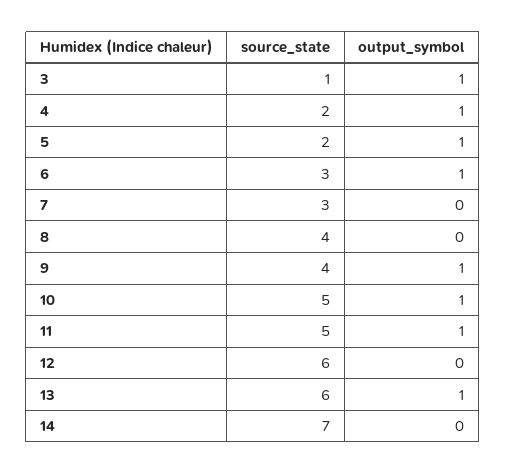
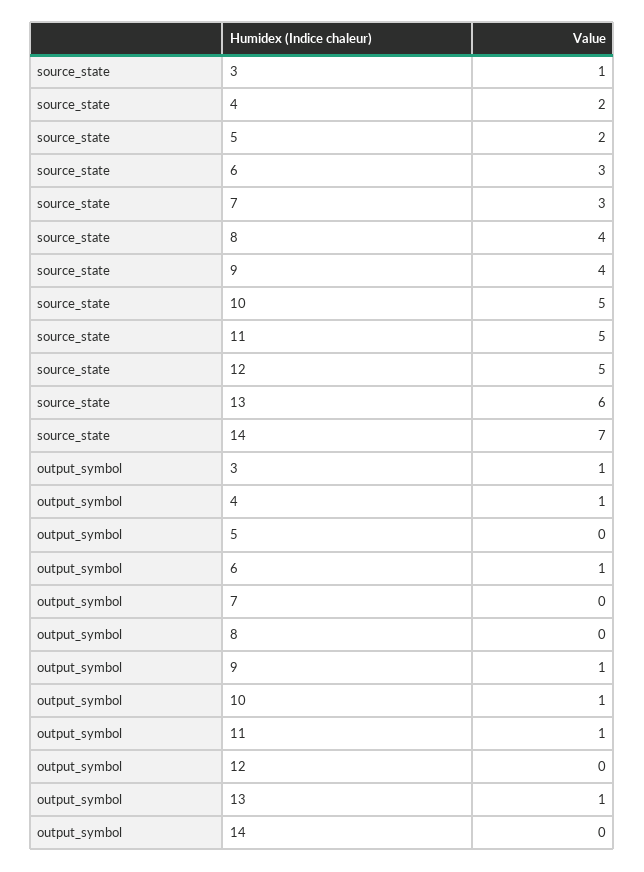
output_symbol, 5: 1 -> 0
source_state, 12: 6 -> 5

